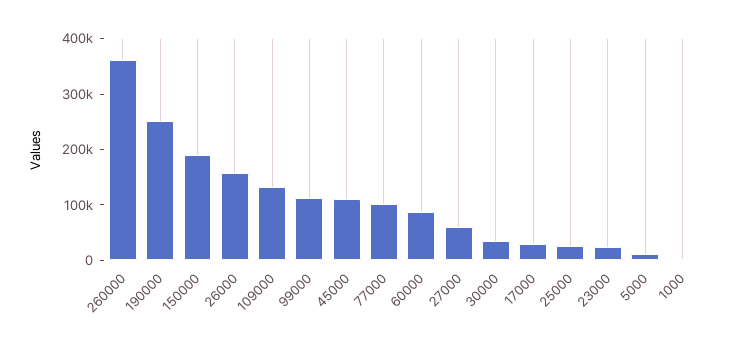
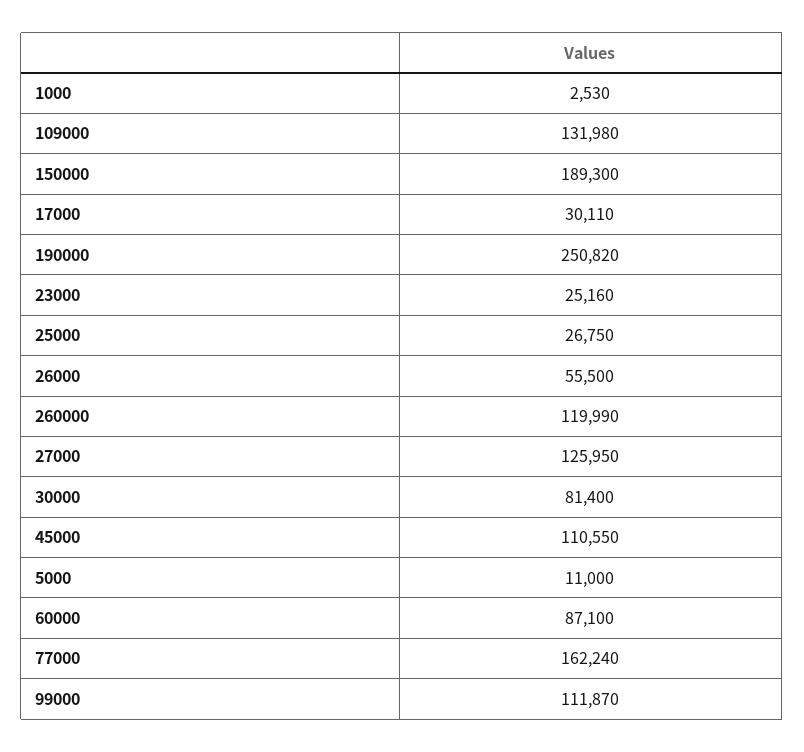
260000: 360000 -> 119990
26000: 160000 -> 55500
77000: 100000 -> 162240
27000: 60000 -> 125950
30000: 40000 -> 81400

